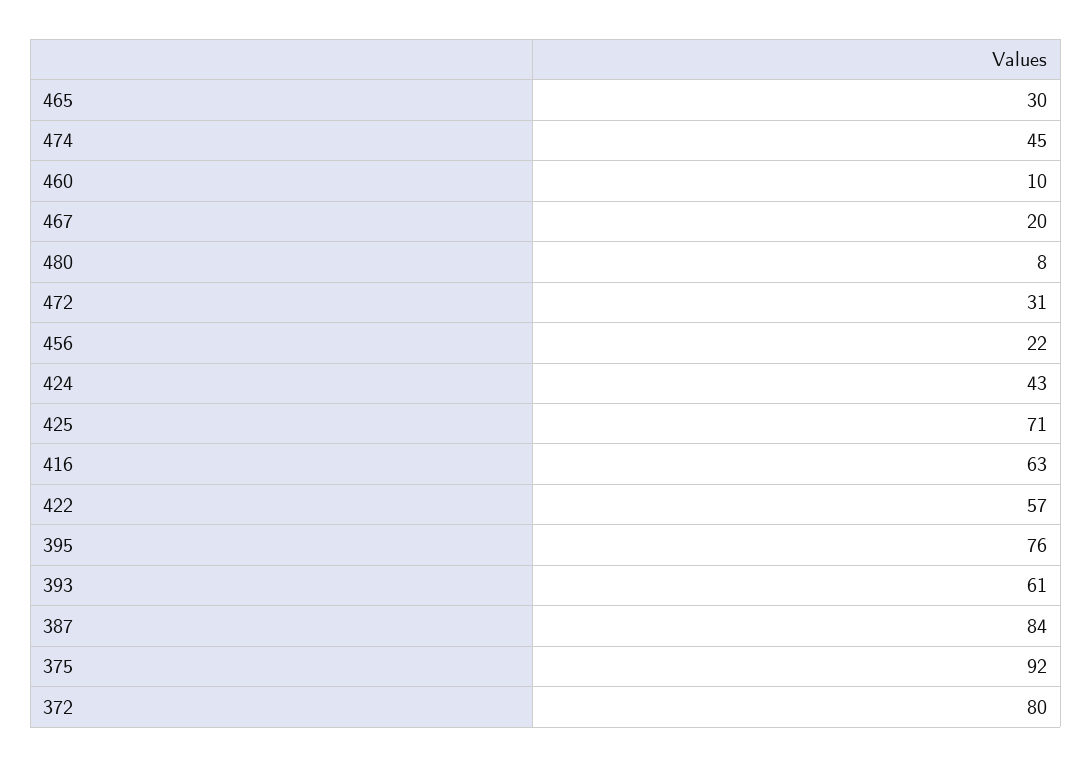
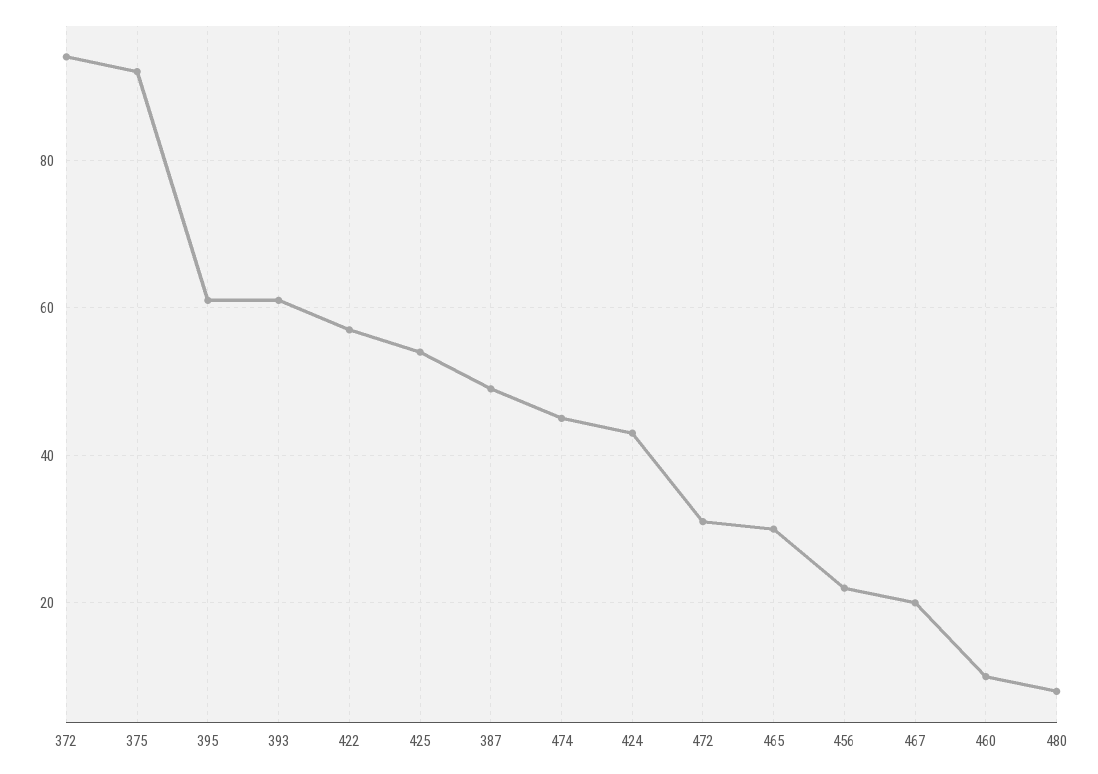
425: 71 -> 55
416: 63 -> none
395: 76 -> 60
387: 84 -> 50
372: 80 -> 95

